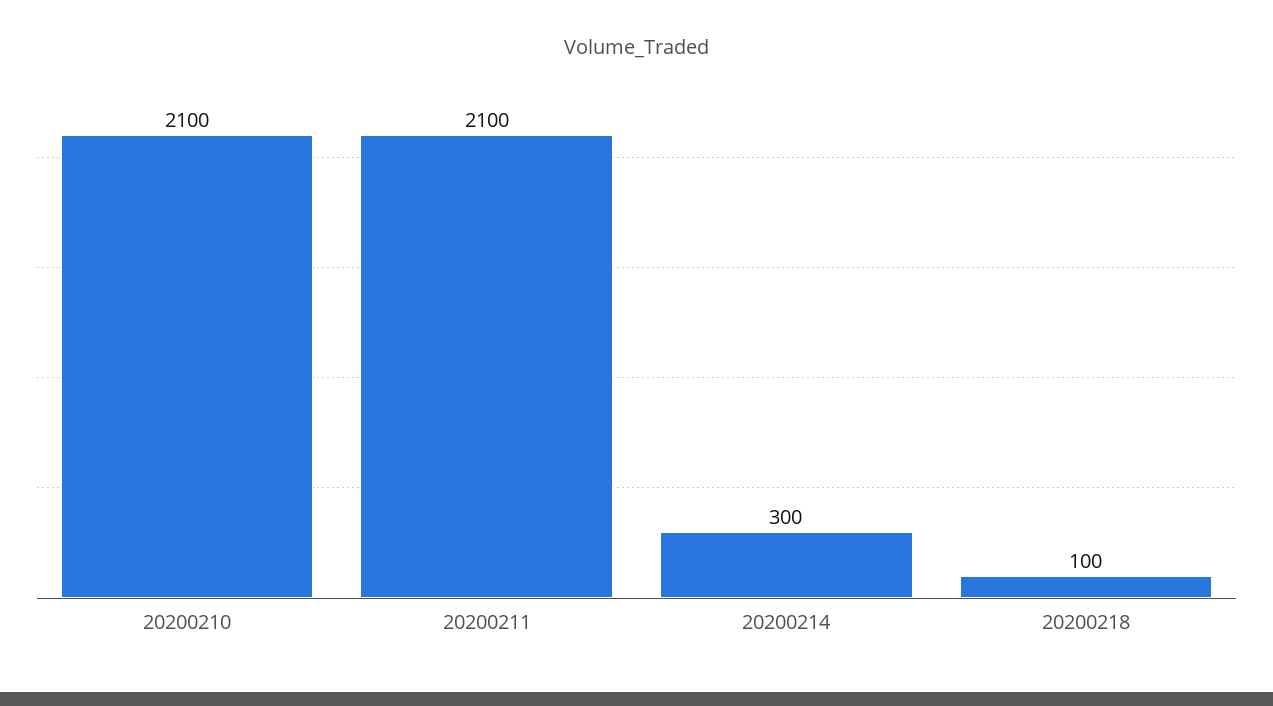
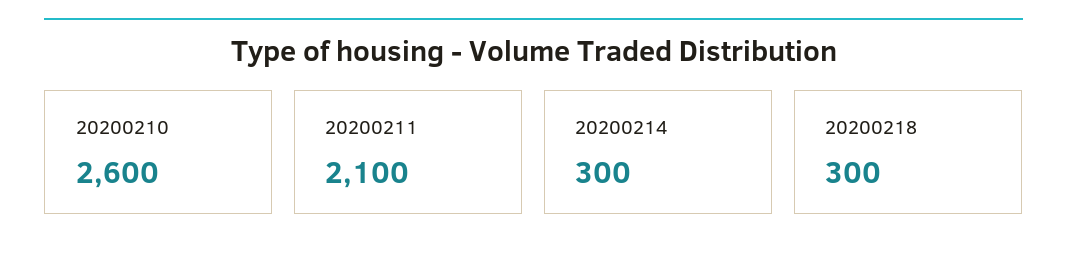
20200210: 2100 -> 2600
20200218: 100 -> 300

